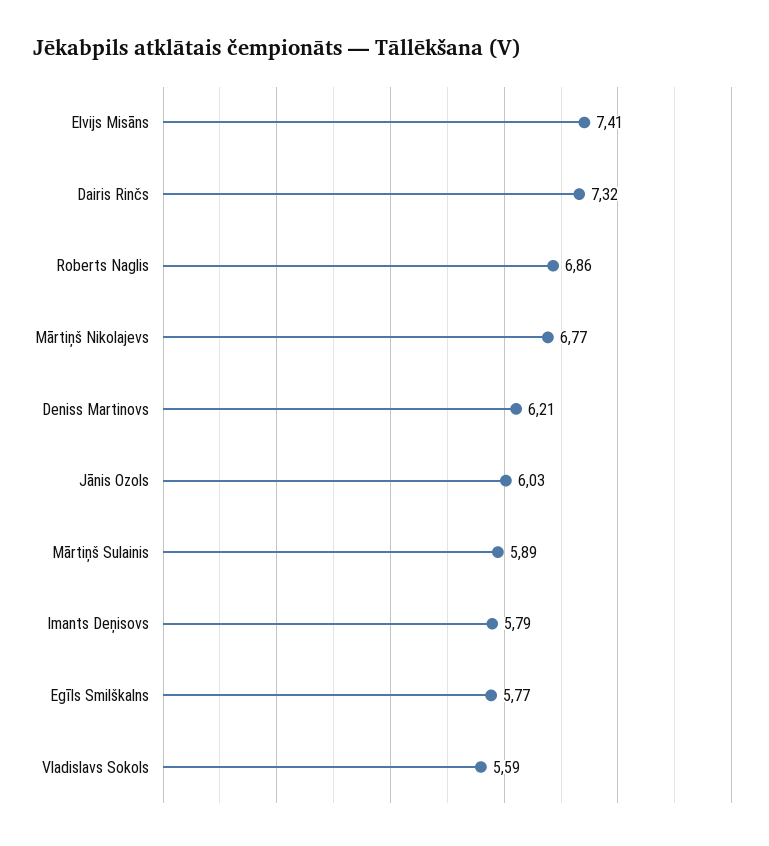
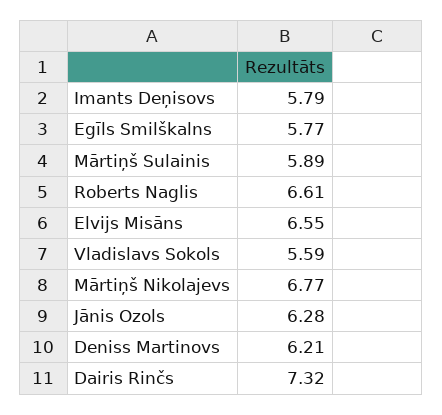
Elvijs Misāns: 7.41 -> 6.55
Roberts Naglis: 6.86 -> 6.61
Jānis Ozols: 6.03 -> 6.28

